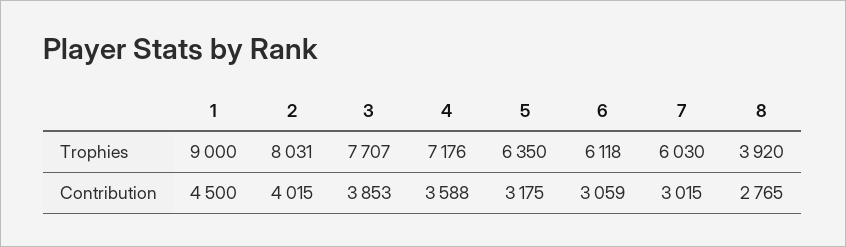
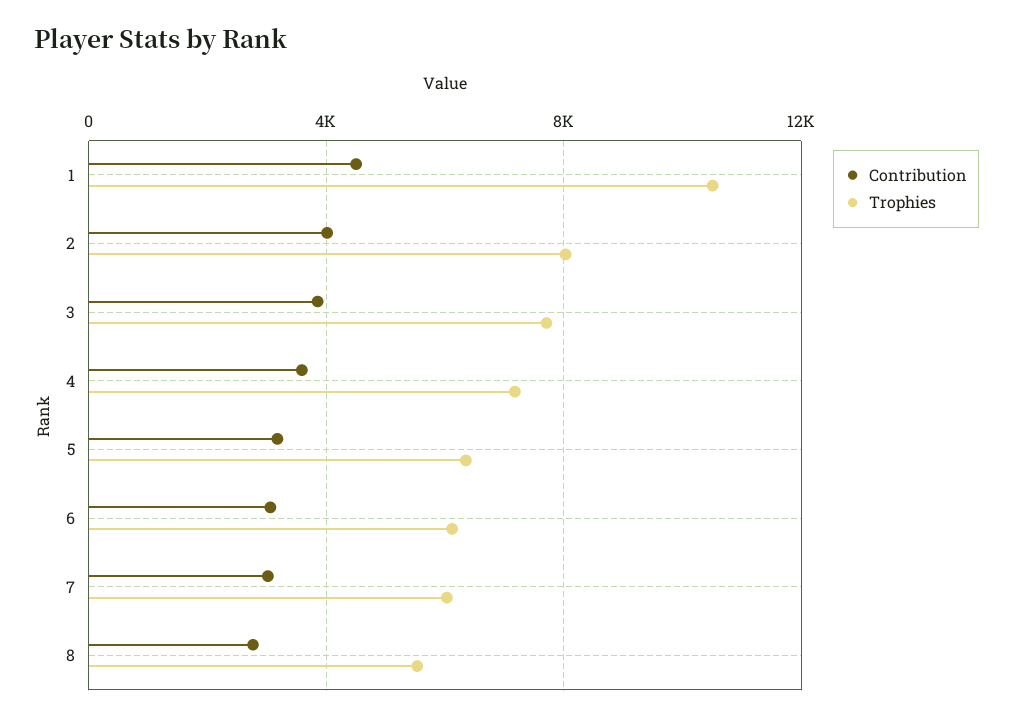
Trophies, 1: 9000 -> 10500
Trophies, 8: 3920 -> 5500

